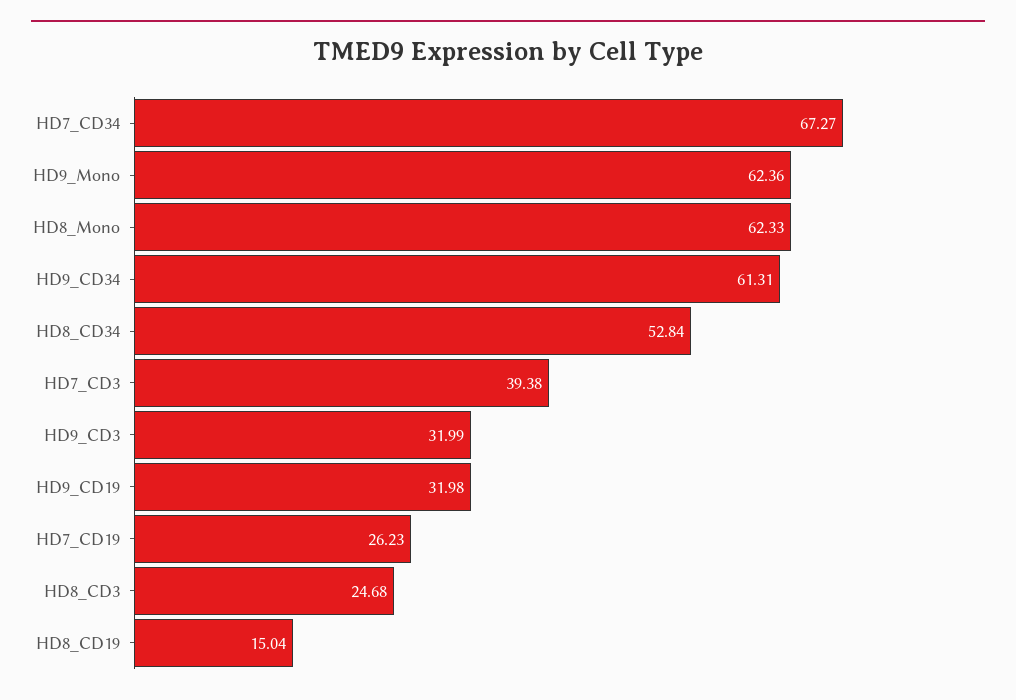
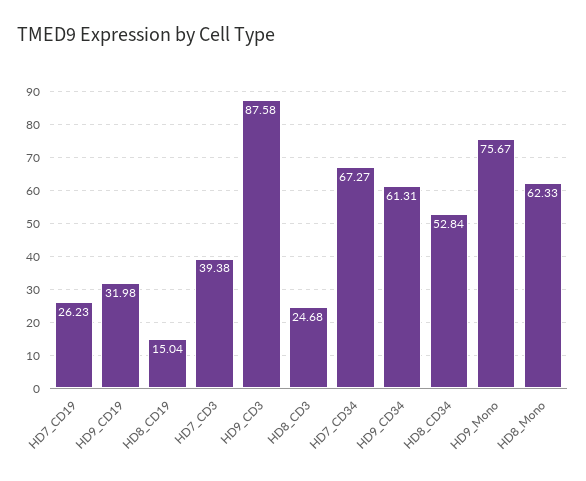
HD9_Mono: 62.36 -> 75.67
HD9_CD3: 31.99 -> 87.58

